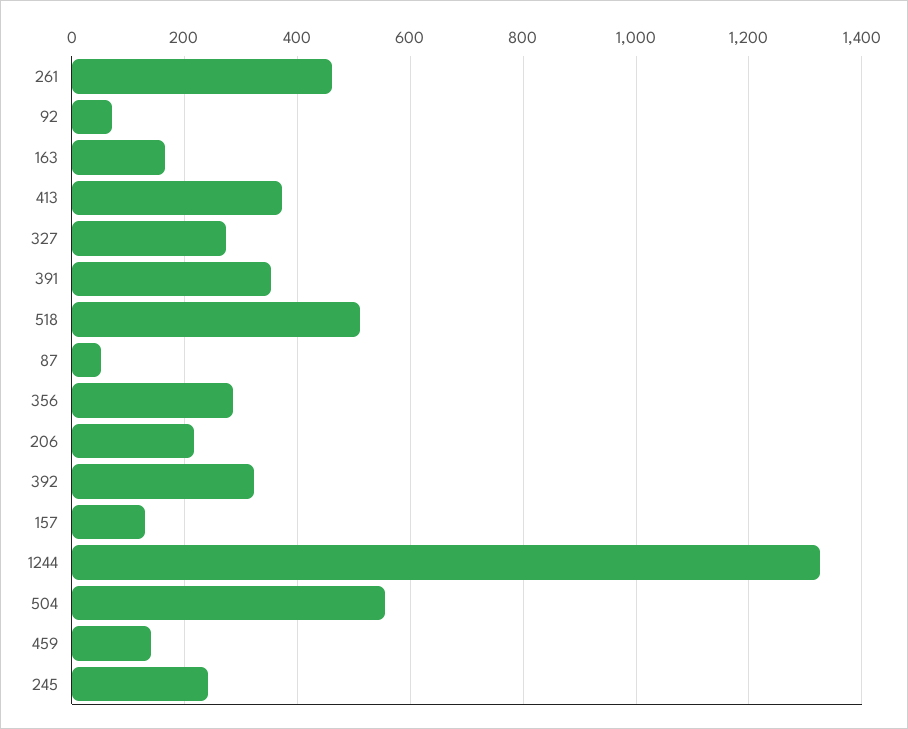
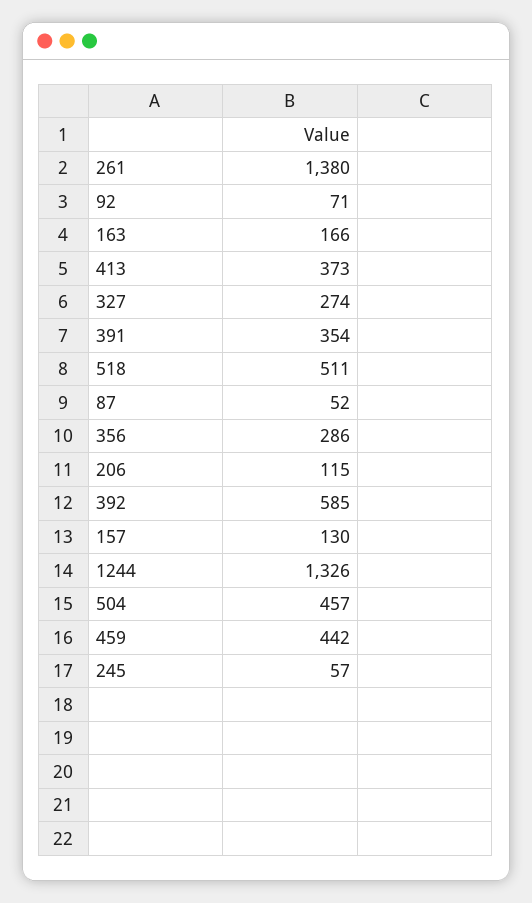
261: 460 -> 1380
206: 220 -> 115
392: 320 -> 585
504: 560 -> 457
459: 140 -> 442
245: 240 -> 57

